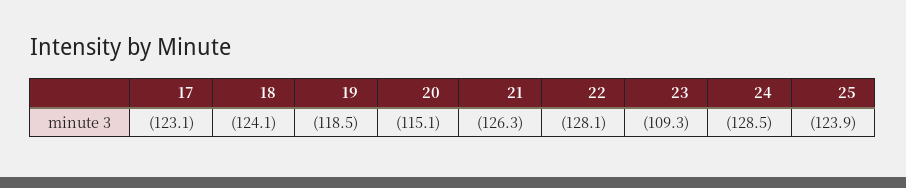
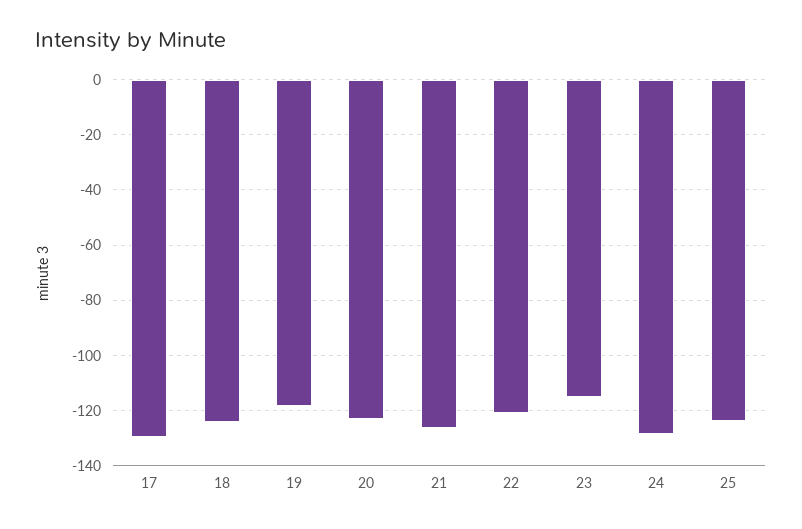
17: -123.1 -> -130
20: -115.1 -> -122.5
22: -128.1 -> -120
23: -109.3 -> -115

